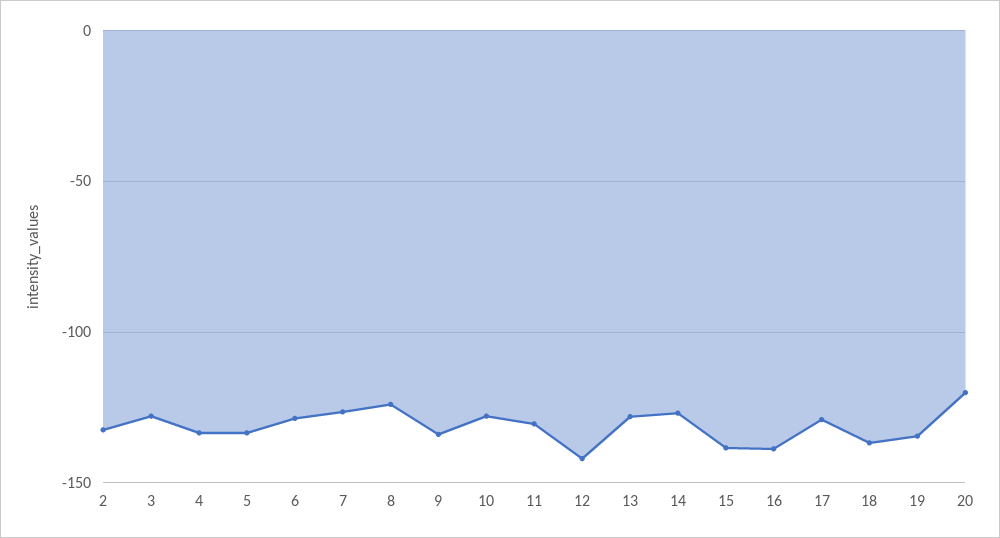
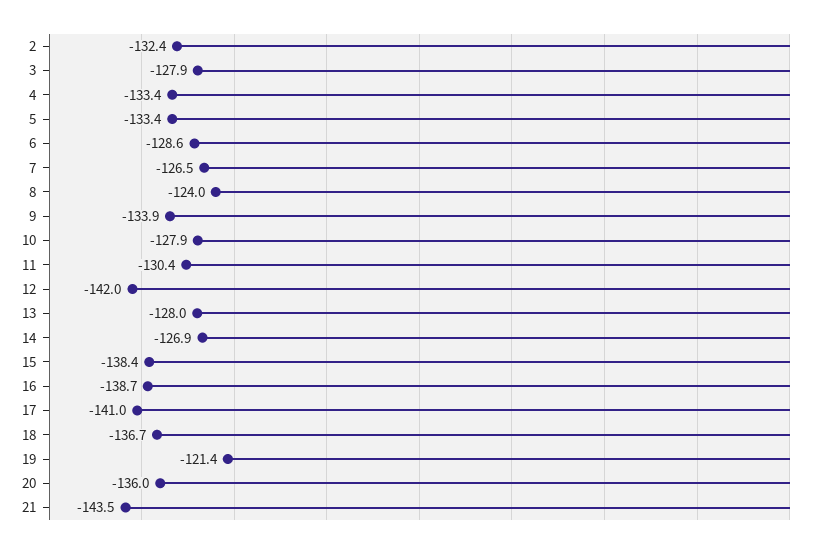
17: -130 -> -141
19: -135 -> -121.4
20: -120 -> -136
21: none -> -143.5

